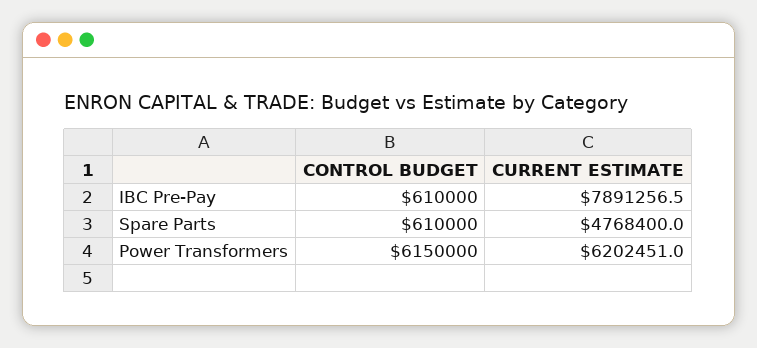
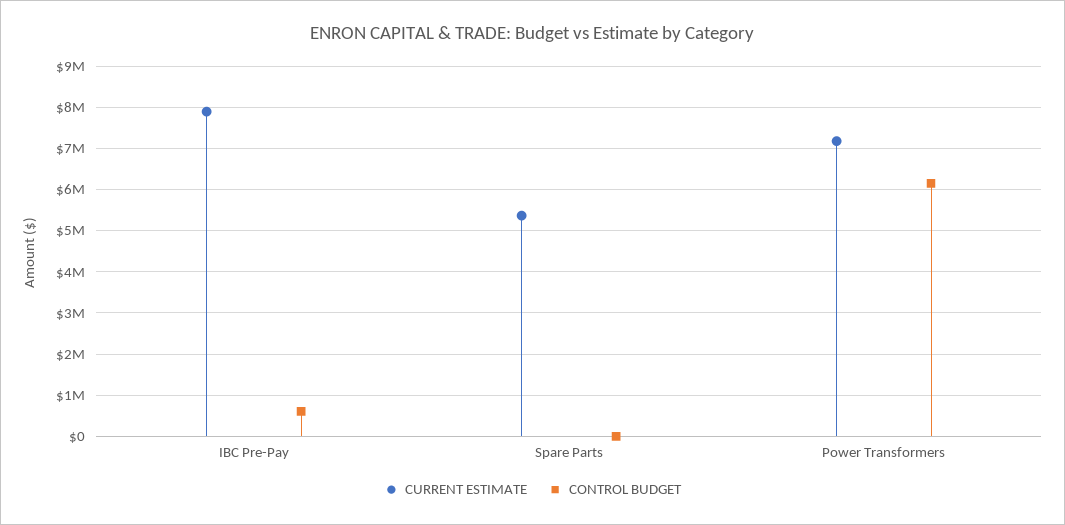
CONTROL BUDGET, Spare Parts: 610000 -> 0
CURRENT ESTIMATE, Spare Parts: 4768400 -> 5400000
CURRENT ESTIMATE, Power Transformers: 6202451 -> 7200000

